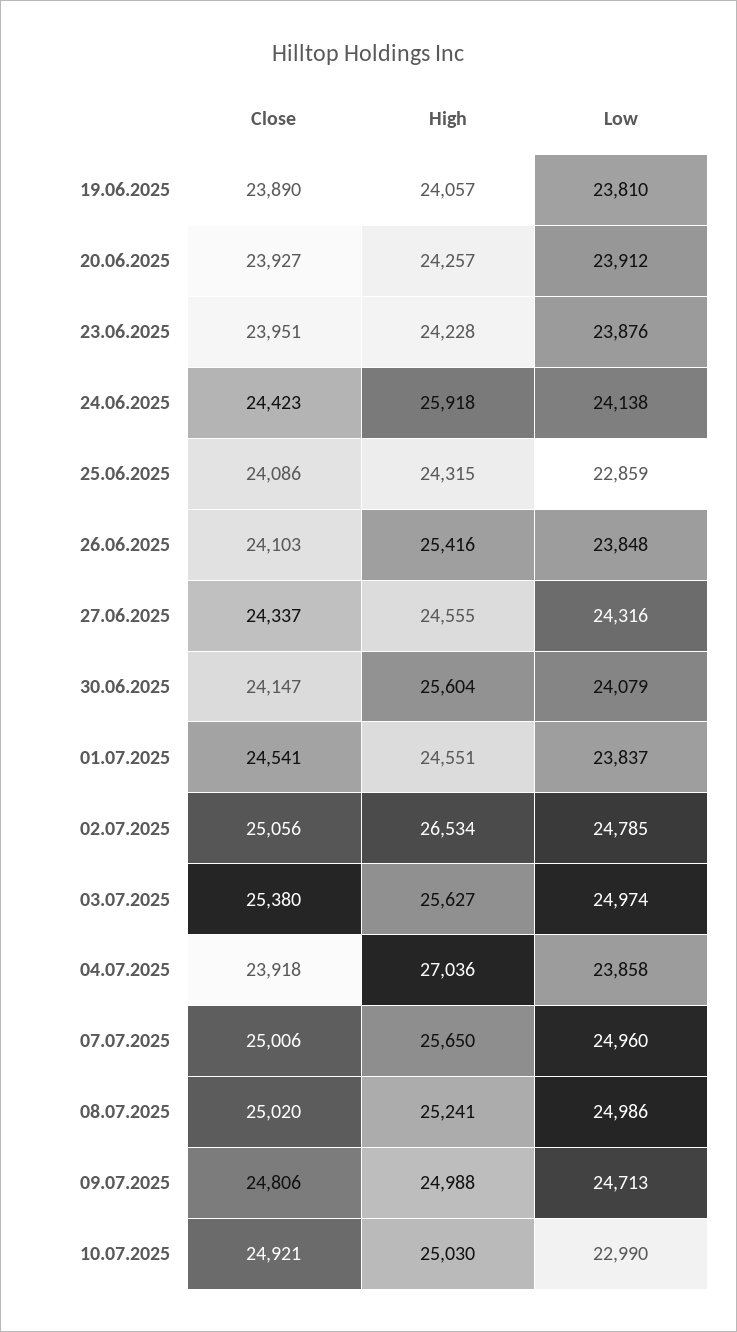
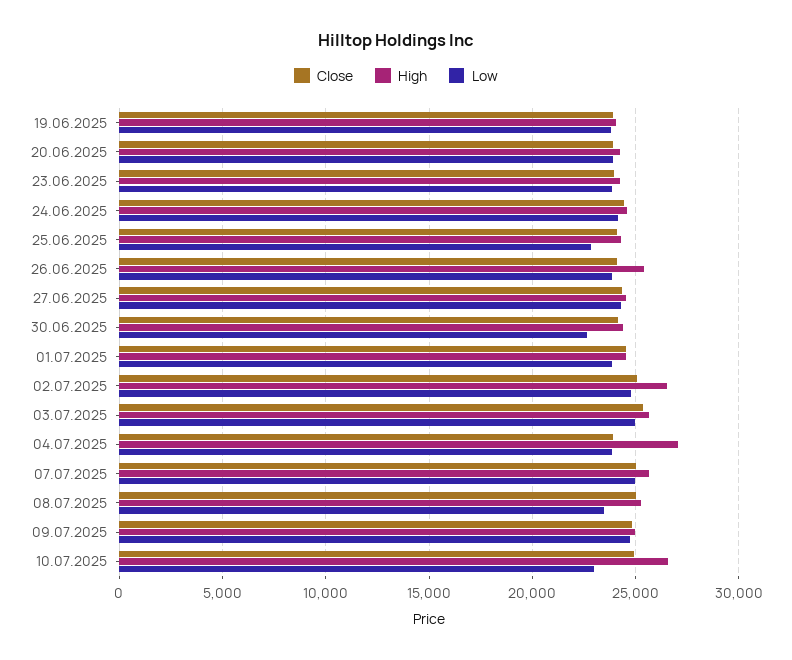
High, 24.06.2025: 25918 -> 24500
High, 30.06.2025: 25604 -> 24500
Low, 30.06.2025: 24079 -> 22500
Low, 08.07.2025: 24986 -> 23500
High, 10.07.2025: 25030 -> 26500

